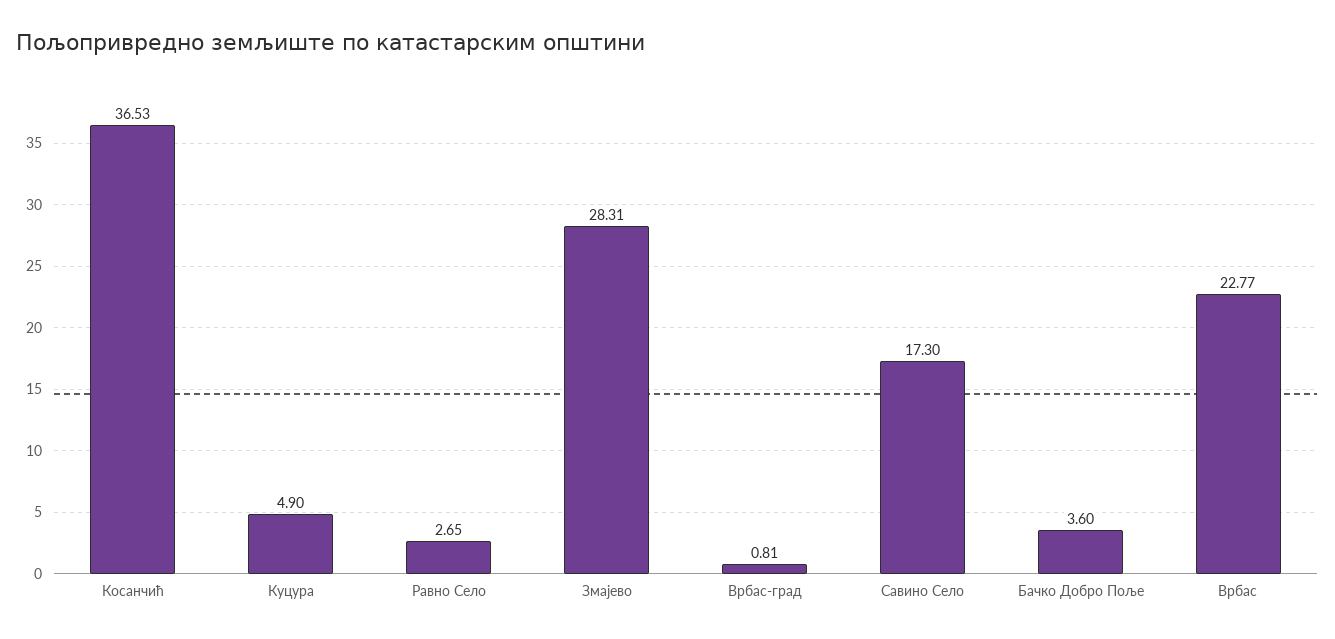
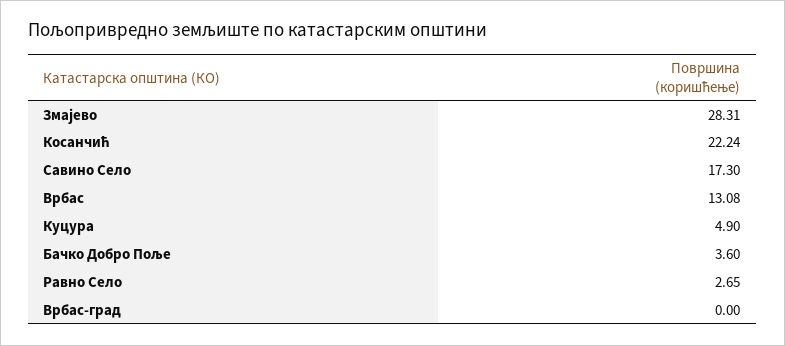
Косанчић: 36.53 -> 22.24
Врбас-град: 0.81 -> 0
Врбас: 22.77 -> 13.08

